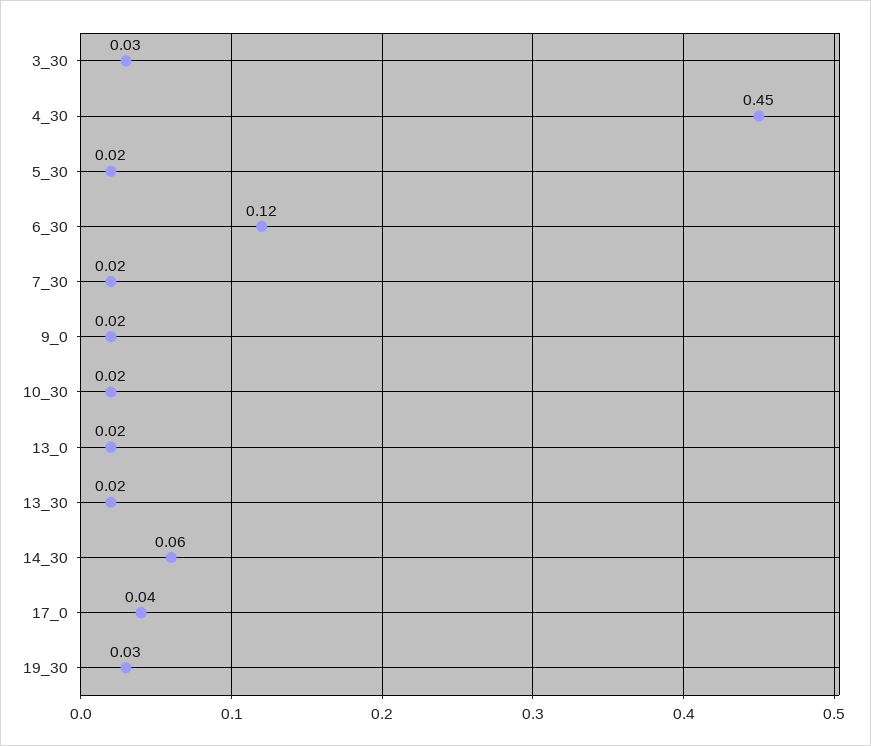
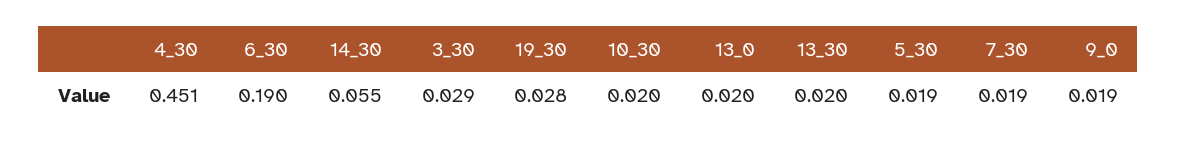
6_30: 0.12 -> 0.19
17_0: 0.04 -> none

